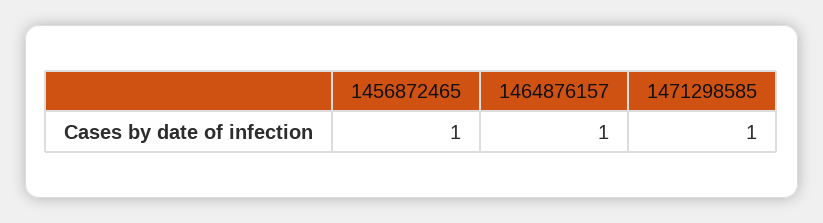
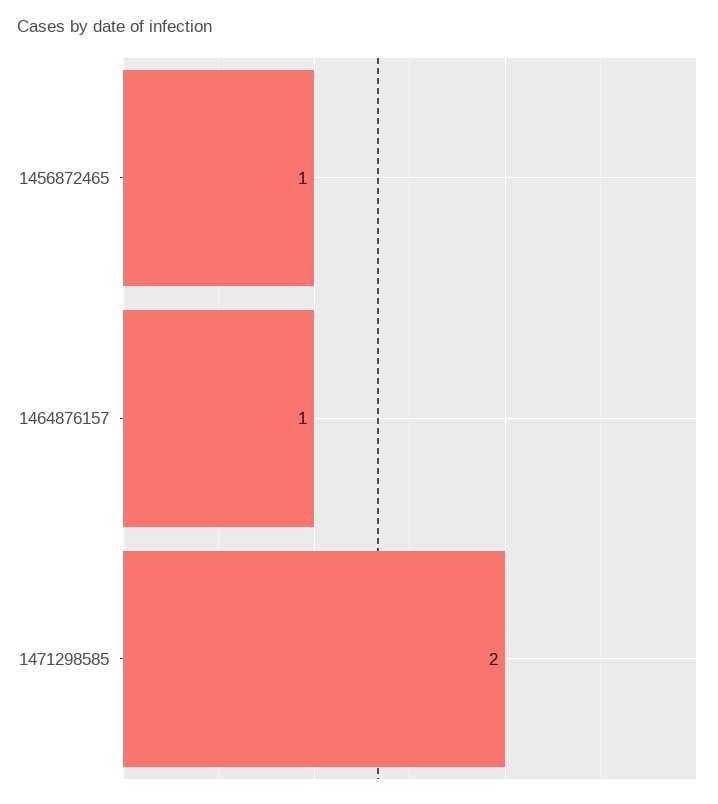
1471298585: 1 -> 2

